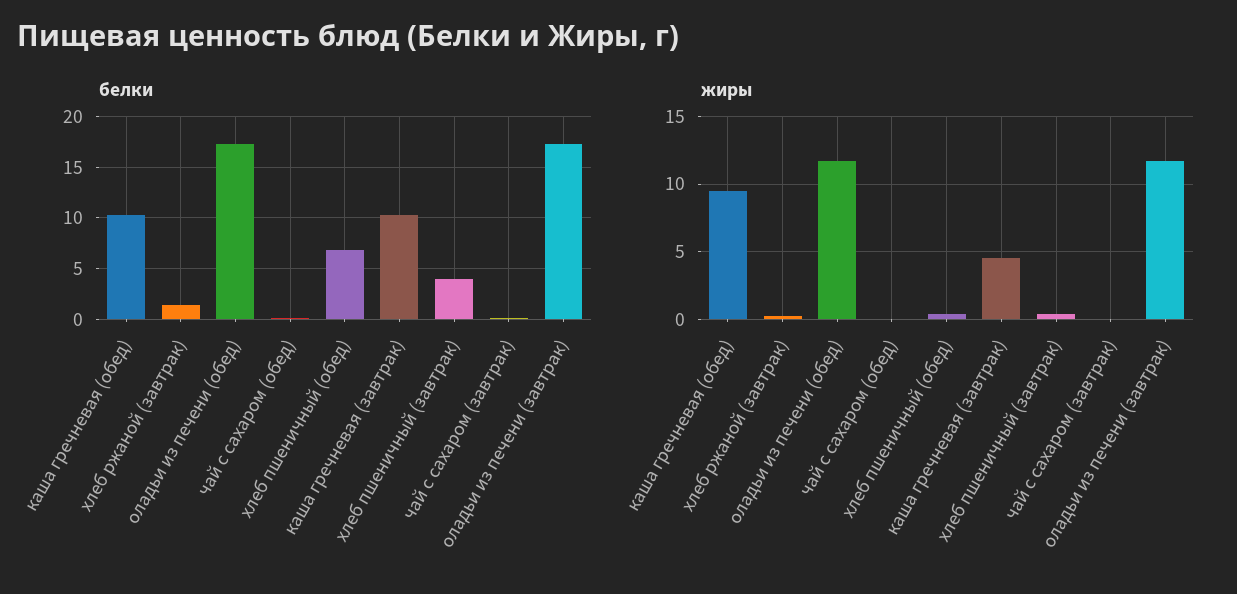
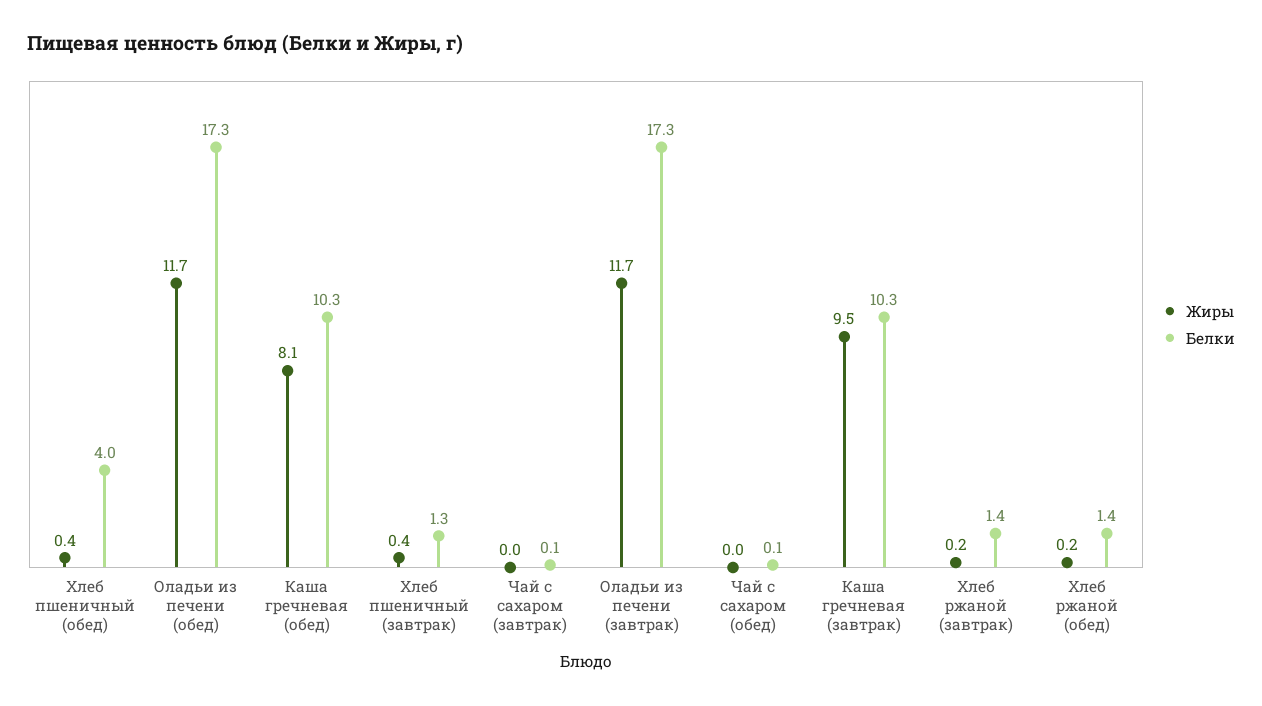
белки, хлеб пшеничный (обед): 7 -> 4
белки, хлеб пшеничный (завтрак): 4 -> 1.3
жиры, каша гречневая (обед): 9.5 -> 8.1
жиры, каша гречневая (завтрак): 4.5 -> 9.5
жиры, Хлеб ржаной (обед): none -> 0.2
белки, Хлеб ржаной (обед): none -> 1.4

